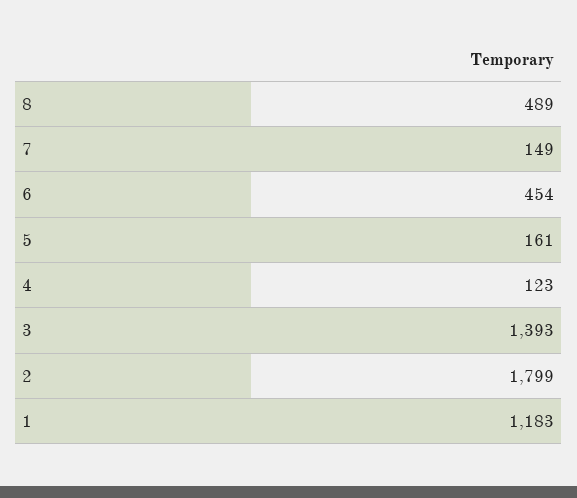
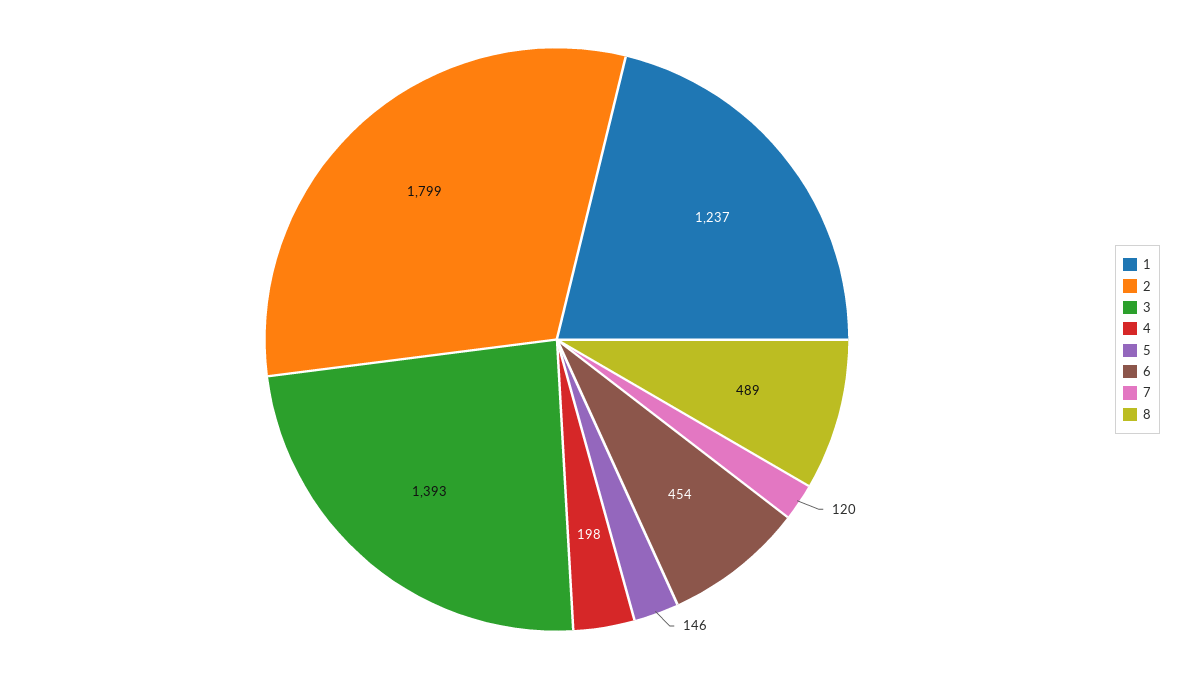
7: 149 -> 120
5: 161 -> 146
4: 123 -> 198
1: 1183 -> 1237

